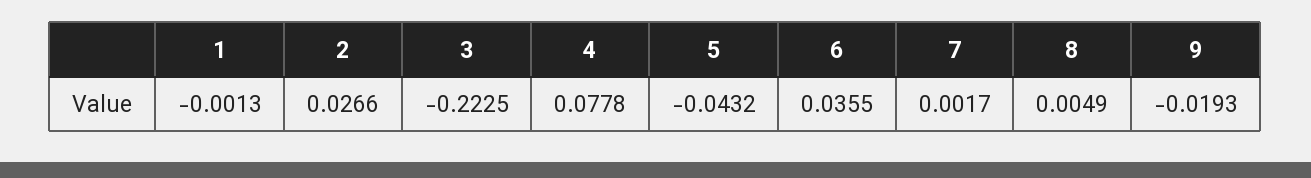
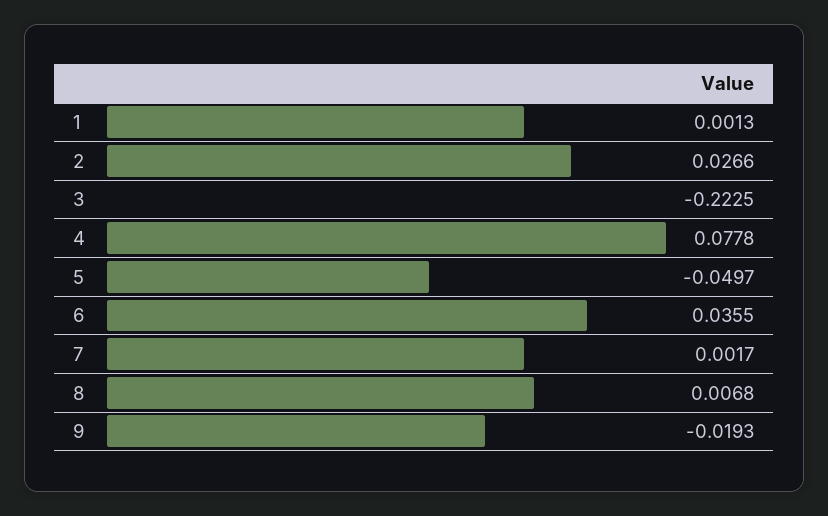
1: -0.0013 -> 0.0013
5: -0.0432 -> -0.0497
8: 0.0049 -> 0.0068

